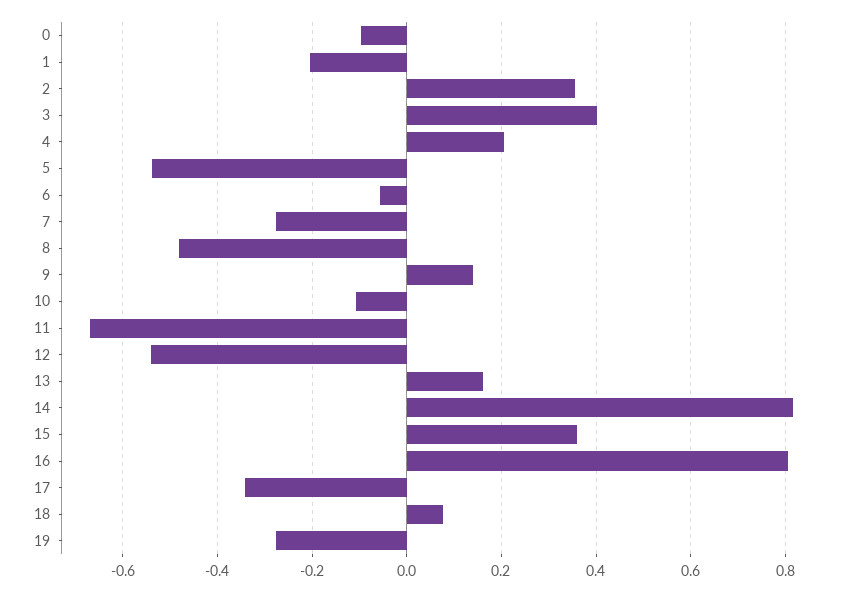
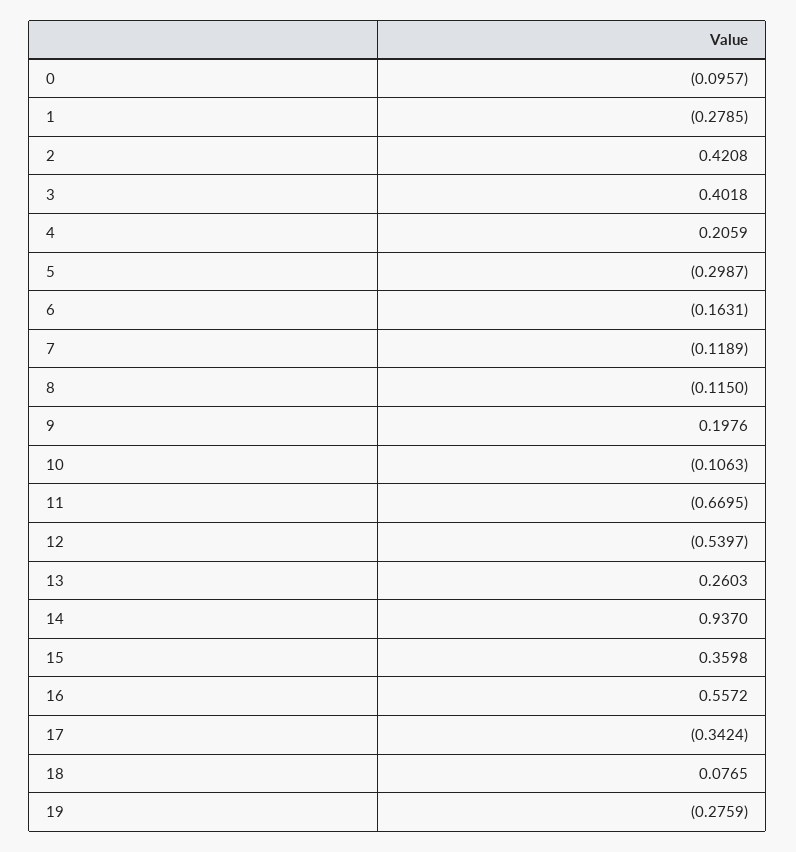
1: -0.2 -> -0.2785
2: 0.36 -> 0.4208
5: -0.54 -> -0.2987
6: -0.06 -> -0.1631
7: -0.28 -> -0.1189
8: -0.48 -> -0.115
9: 0.14 -> 0.1976
13: 0.16 -> 0.2603
14: 0.82 -> 0.937
16: 0.8 -> 0.5572

